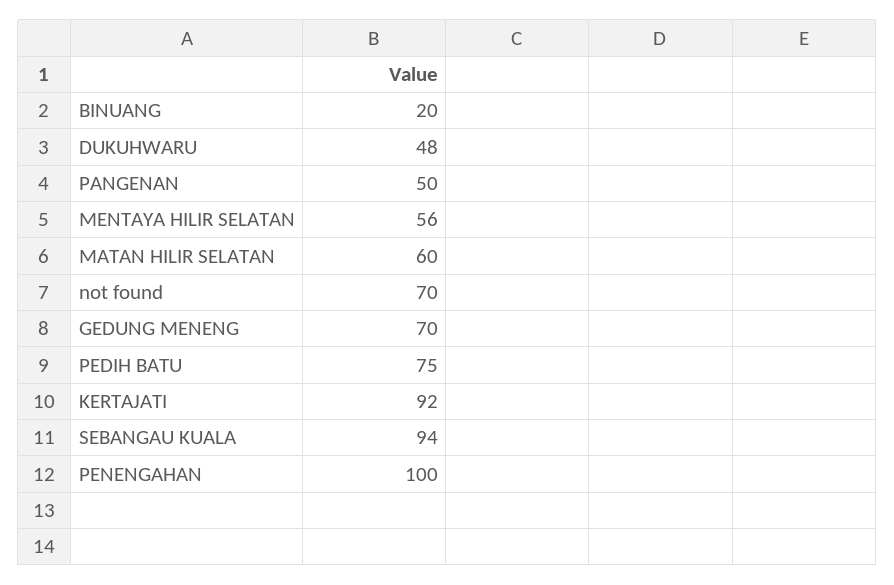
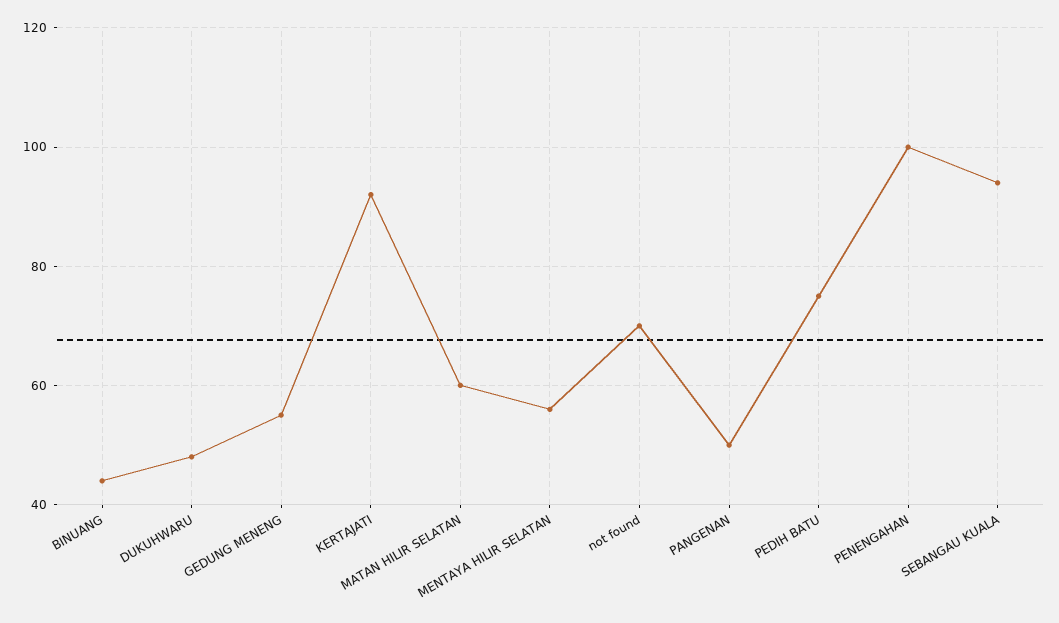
BINUANG: 20 -> 45
GEDUNG MENENG: 70 -> 55

